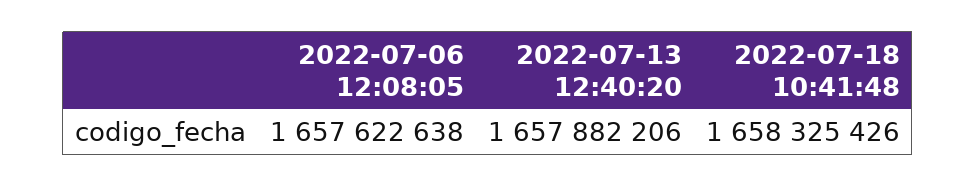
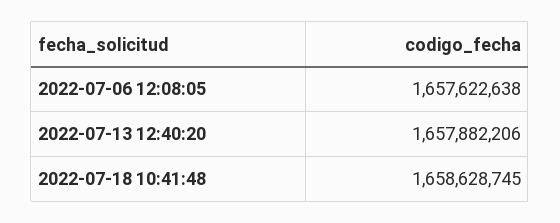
2022-07-18 10:41:48: 1658325426 -> 1658628745

